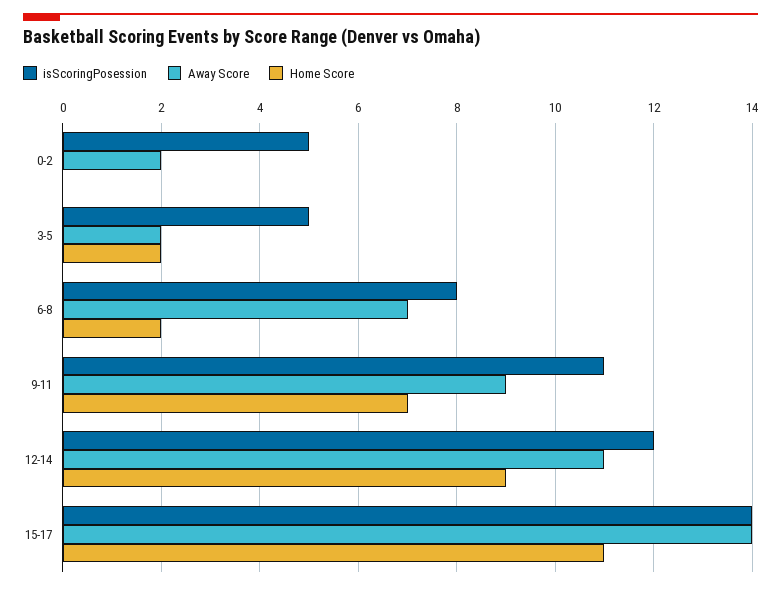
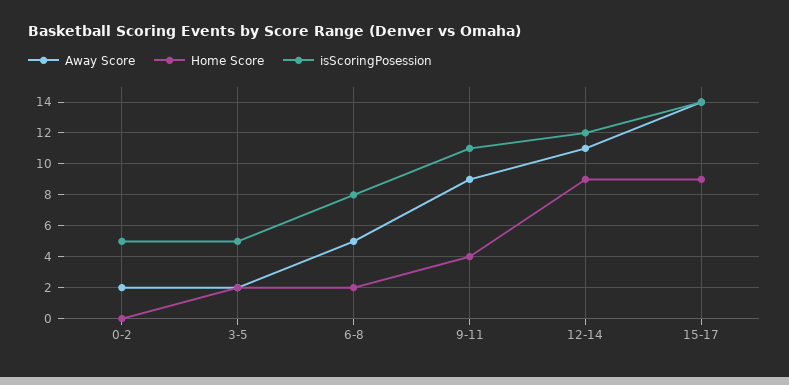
Away Score, 6-8: 7 -> 5
Home Score, 9-11: 7 -> 4
Home Score, 15-17: 11 -> 9

